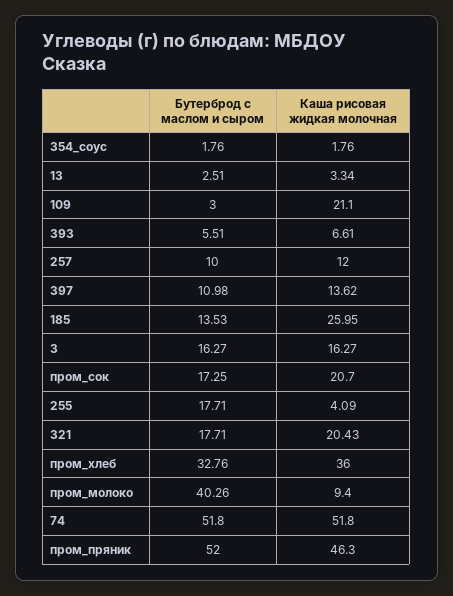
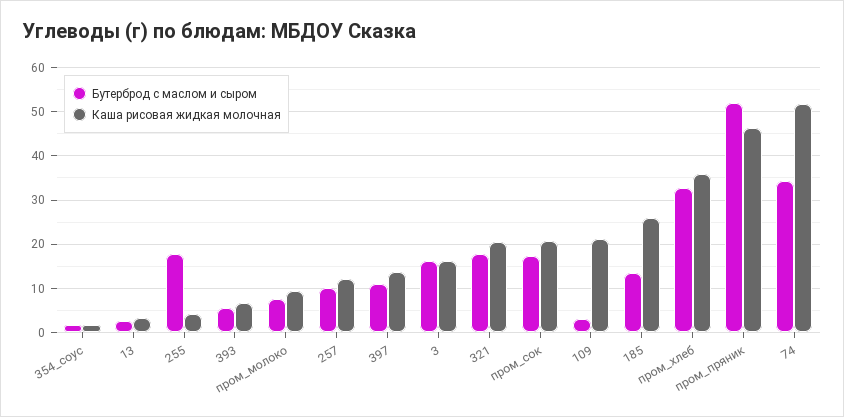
Бутерброд с маслом и сыром, пром_молоко: 40.26 -> 8
Бутерброд с маслом и сыром, 74: 51.8 -> 34

